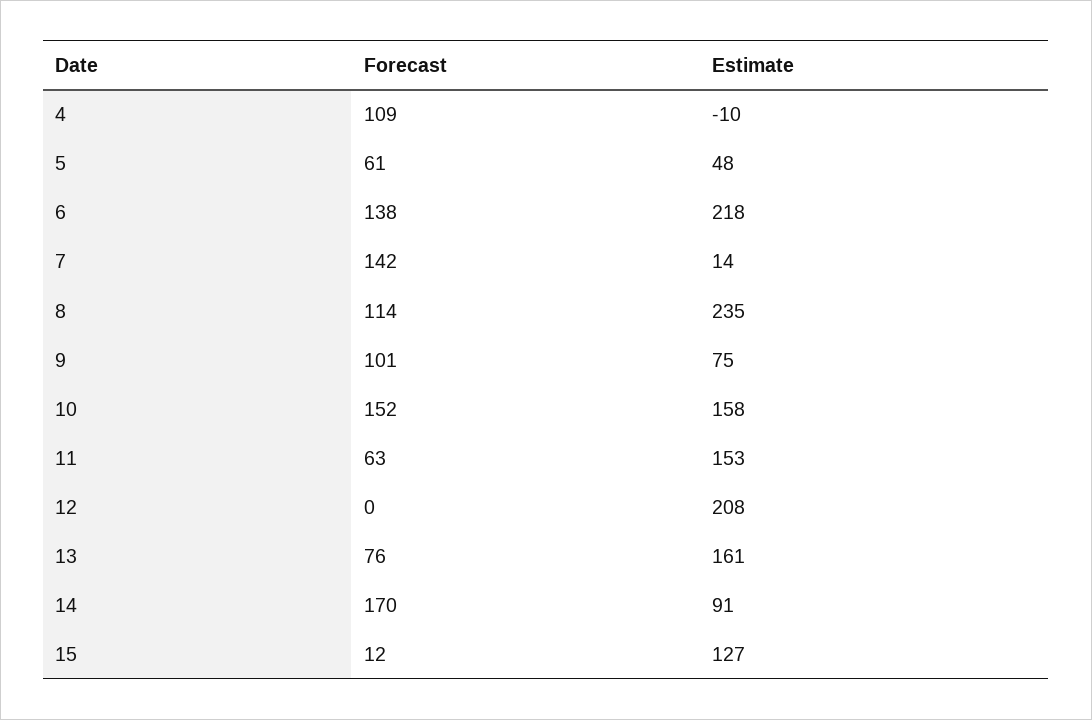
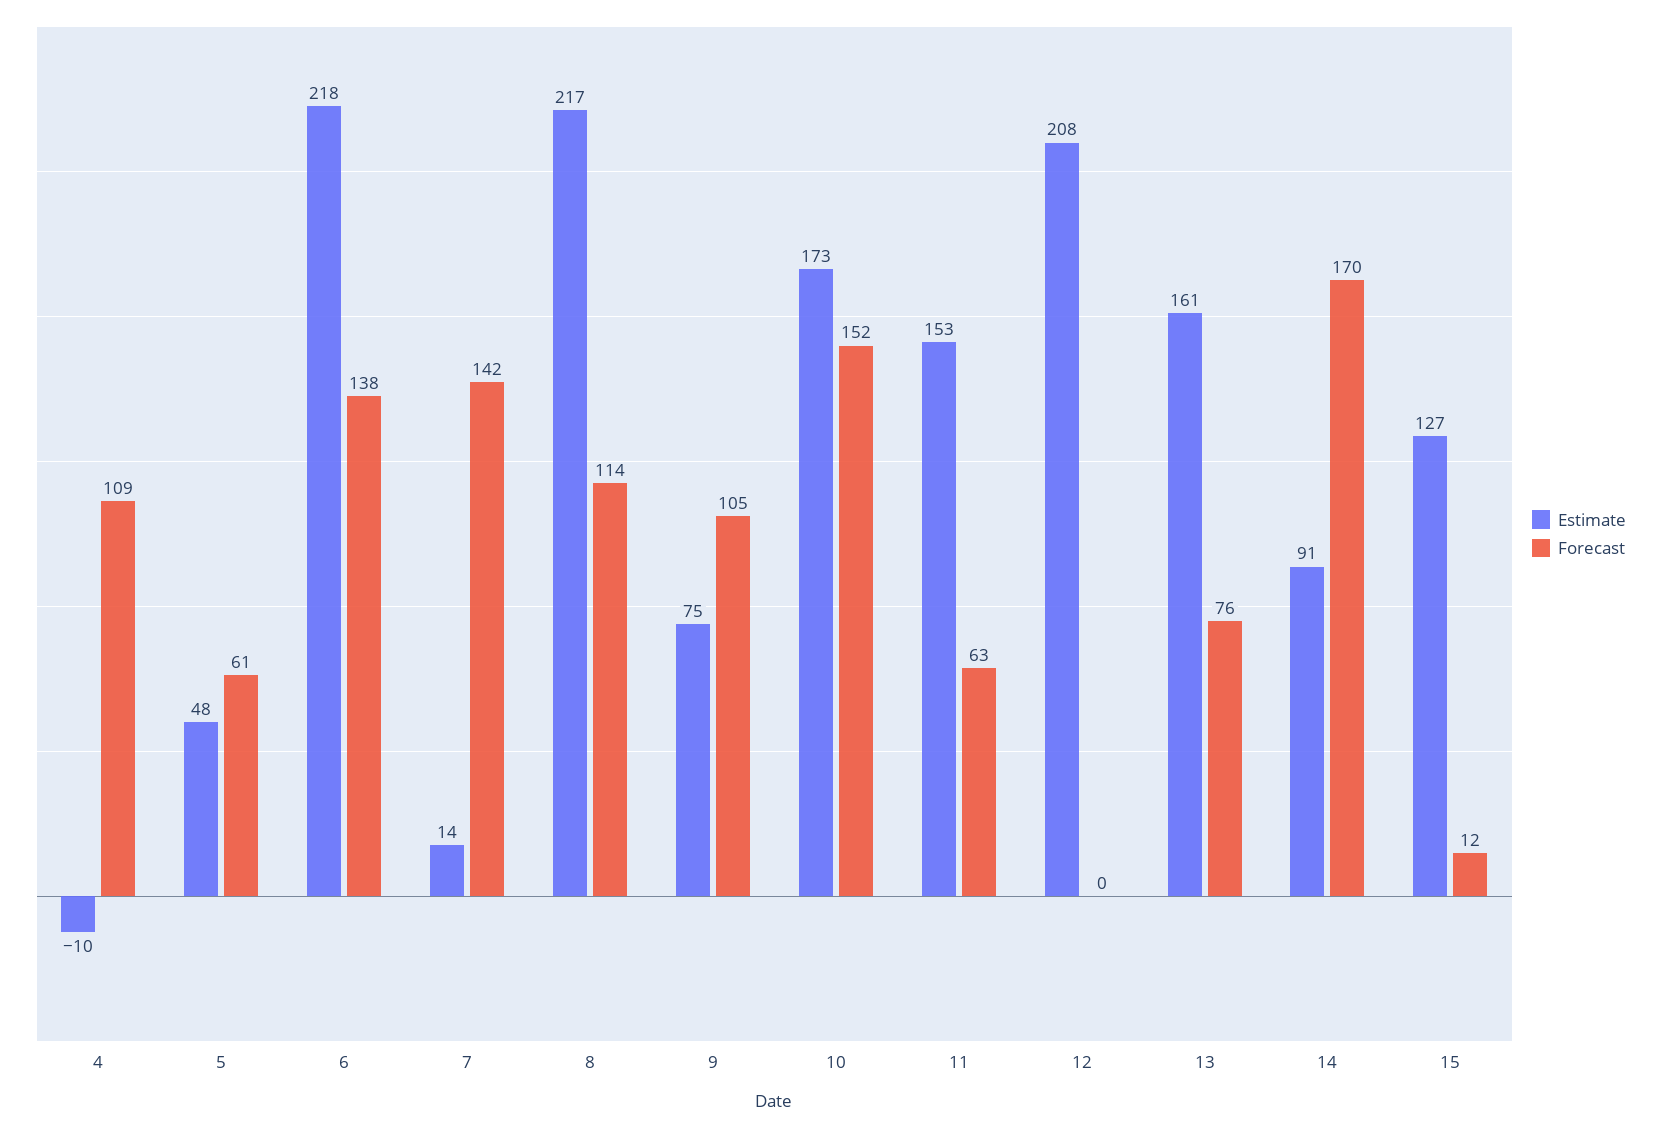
Estimate, 8: 235 -> 217
Forecast, 9: 101 -> 105
Estimate, 10: 158 -> 173

